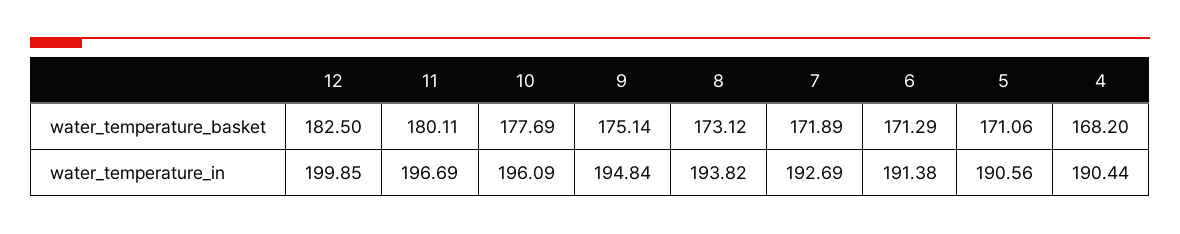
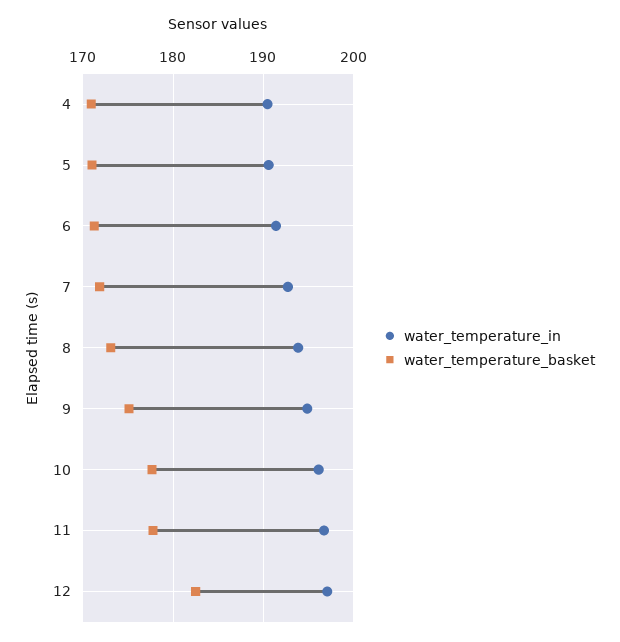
water_temperature_basket, 11: 180.11 -> 178
water_temperature_basket, 4: 168.2 -> 171
water_temperature_in, 12: 199.85 -> 197

